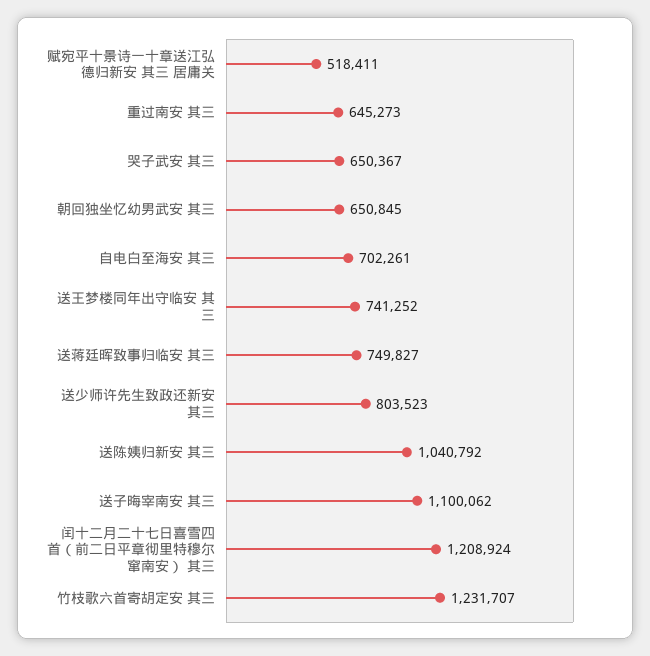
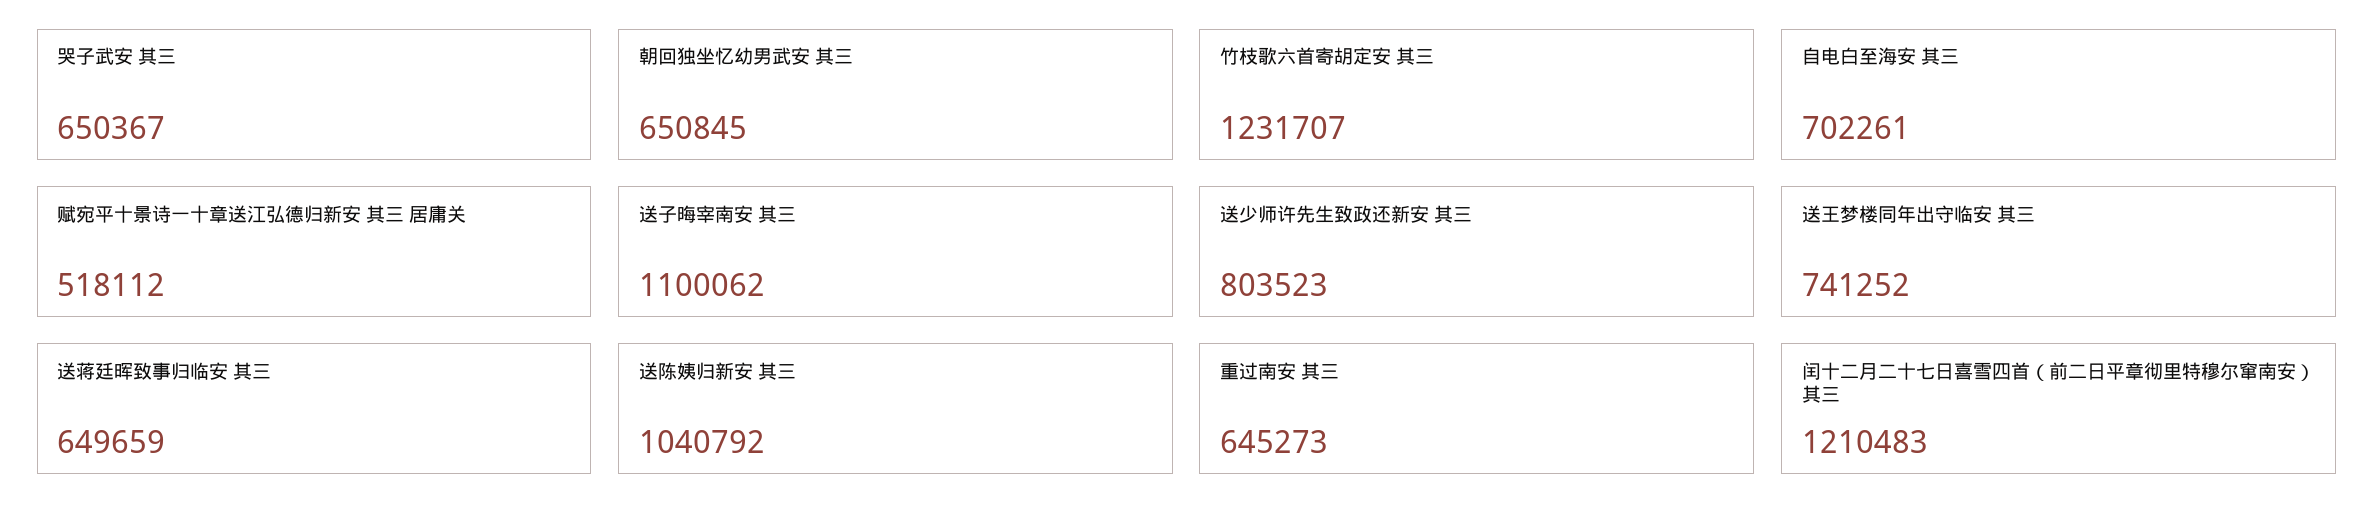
赋宛平十景诗一十章送江弘德归新安 其三 居庸关: 518411 -> 518112
送蒋廷晖致事归临安 其三: 749827 -> 649659
闰十二月二十七日喜雪四首（前二日平章彻里特穆尔窜南安） 其三: 1208924 -> 1210483

